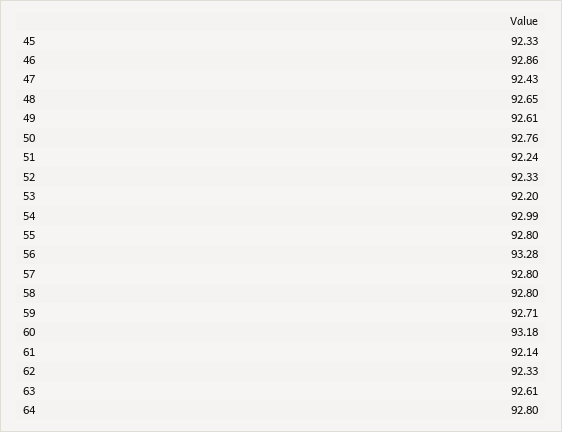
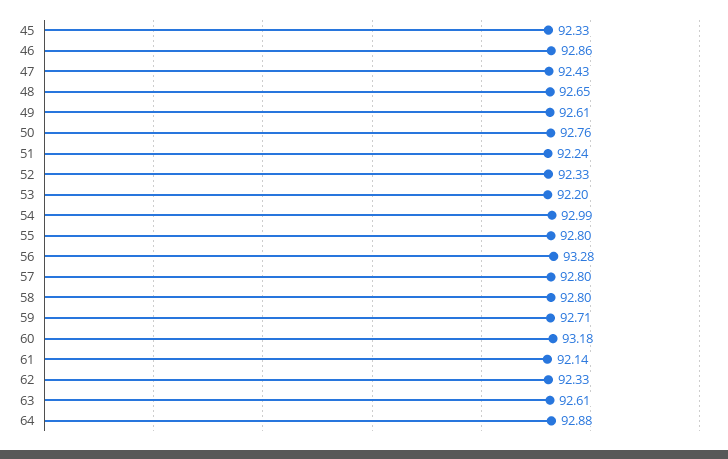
64: 92.8 -> 92.88

